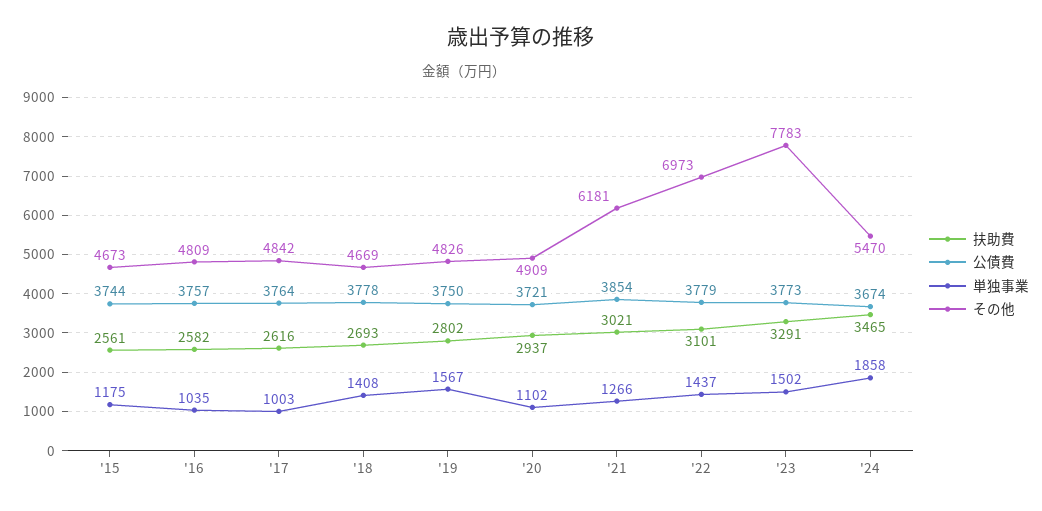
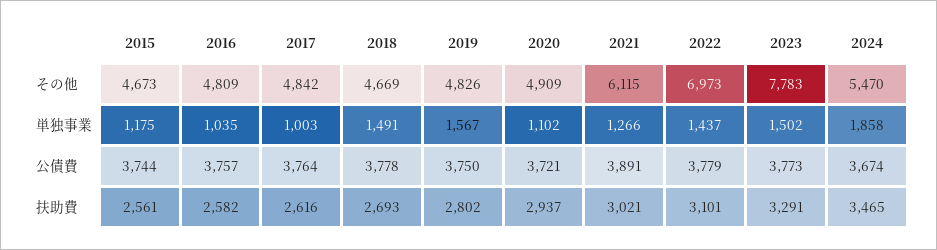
単独事業, '18: 1408 -> 1491
公債費, '21: 3854 -> 3891
その他, '21: 6181 -> 6115

